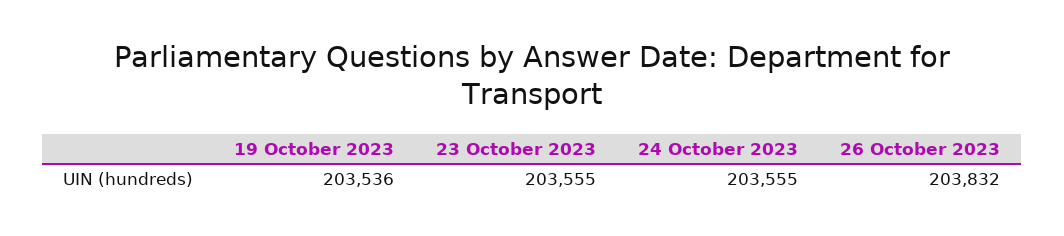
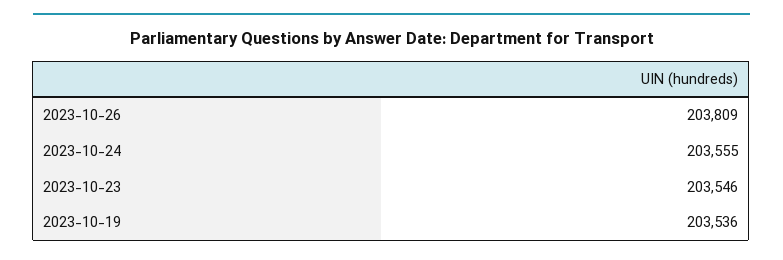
23 October 2023: 203555 -> 203546
26 October 2023: 203832 -> 203809

